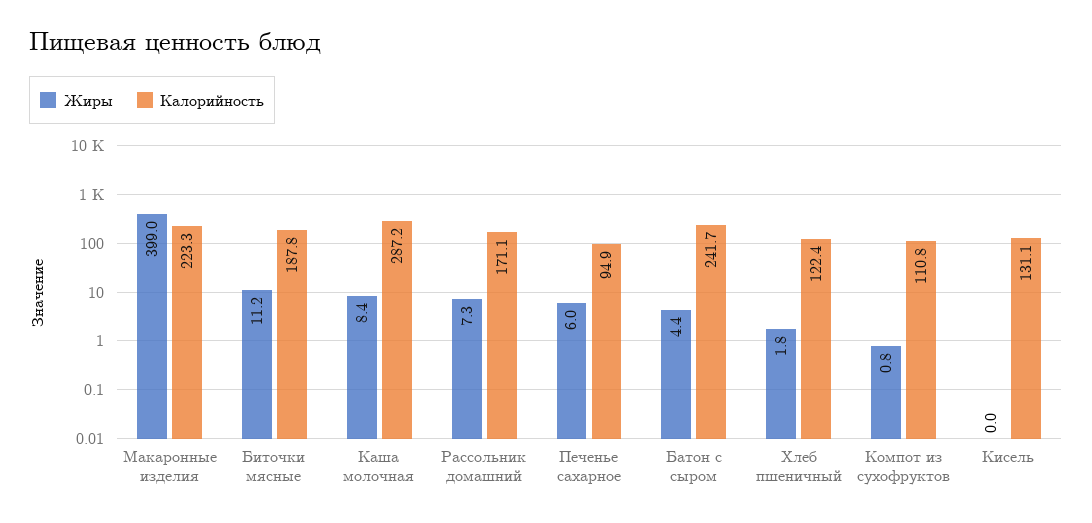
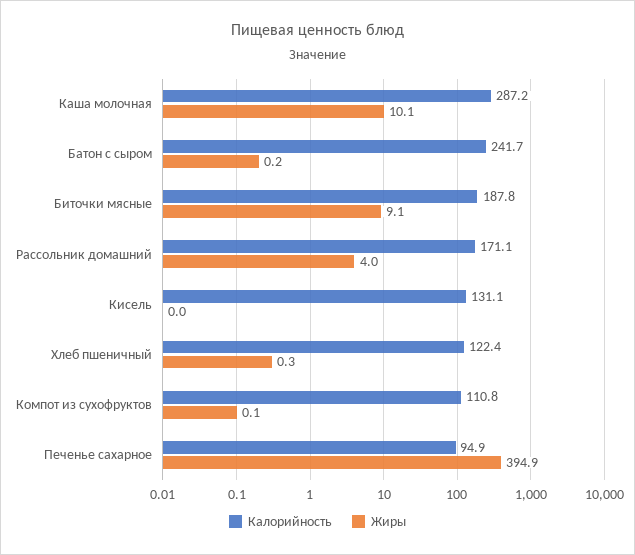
Жиры, Макаронные изделия: 399 -> none
Калорийность, Макаронные изделия: 223.3 -> none
Жиры, Биточки мясные: 11.2 -> 9.1
Жиры, Каша молочная: 8.4 -> 10.1
Жиры, Рассольник домашний: 7.3 -> 4
Жиры, Печенье сахарное: 6 -> 394.9
Жиры, Батон с сыром: 4.4 -> 0.2
Жиры, Хлеб пшеничный: 1.8 -> 0.3
Жиры, Компот из сухофруктов: 0.8 -> 0.1

